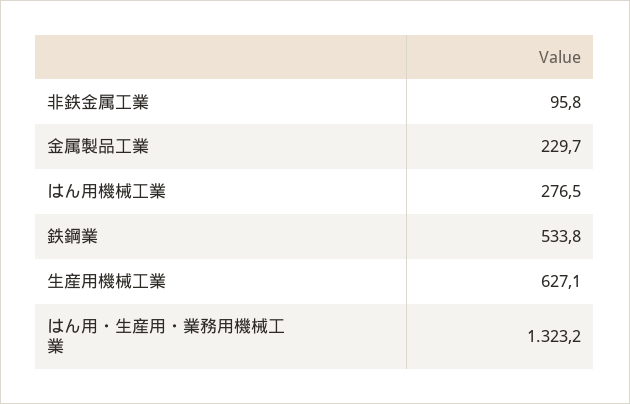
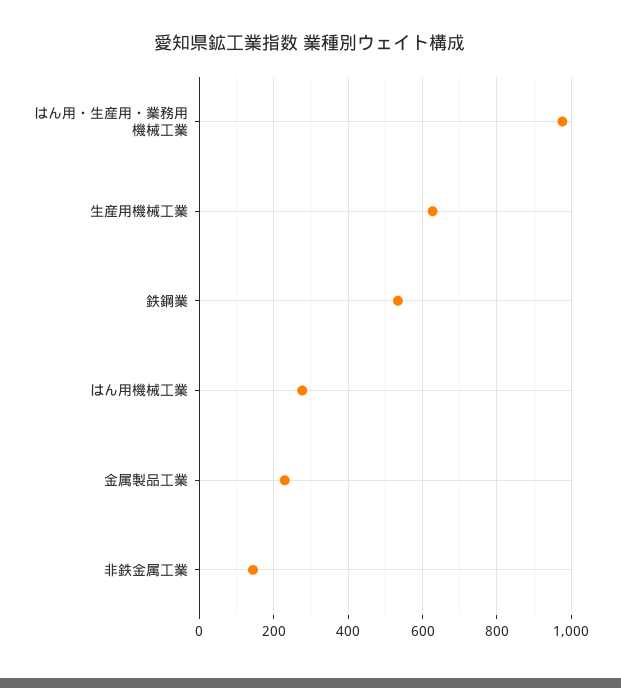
非鉄金属工業: 95.8 -> 140
はん用・生産用・業務用機械工業: 1323.2 -> 980

